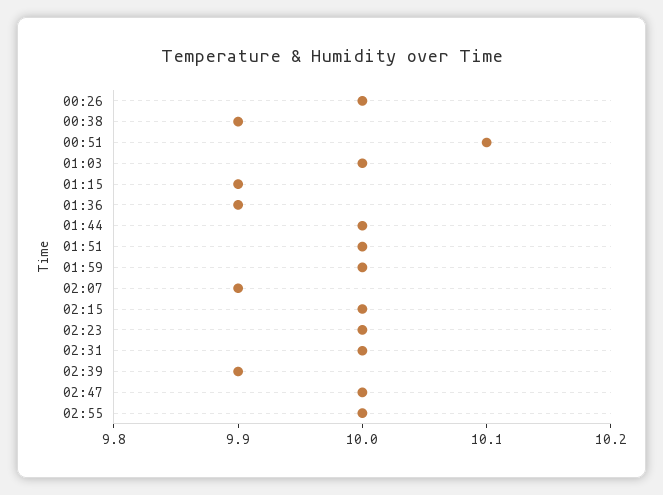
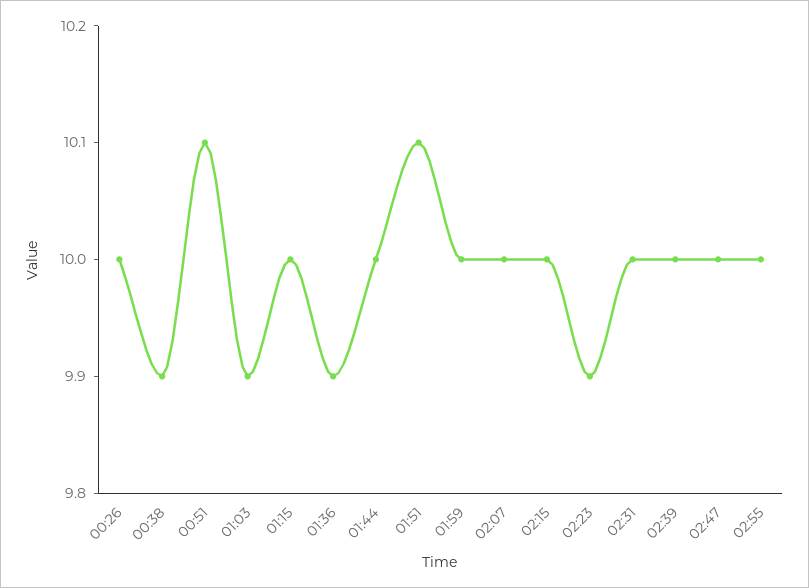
01:03: 10 -> 9.9
01:15: 9.9 -> 10
01:51: 10 -> 10.1
02:07: 9.9 -> 10
02:23: 10 -> 9.9
02:39: 9.9 -> 10

